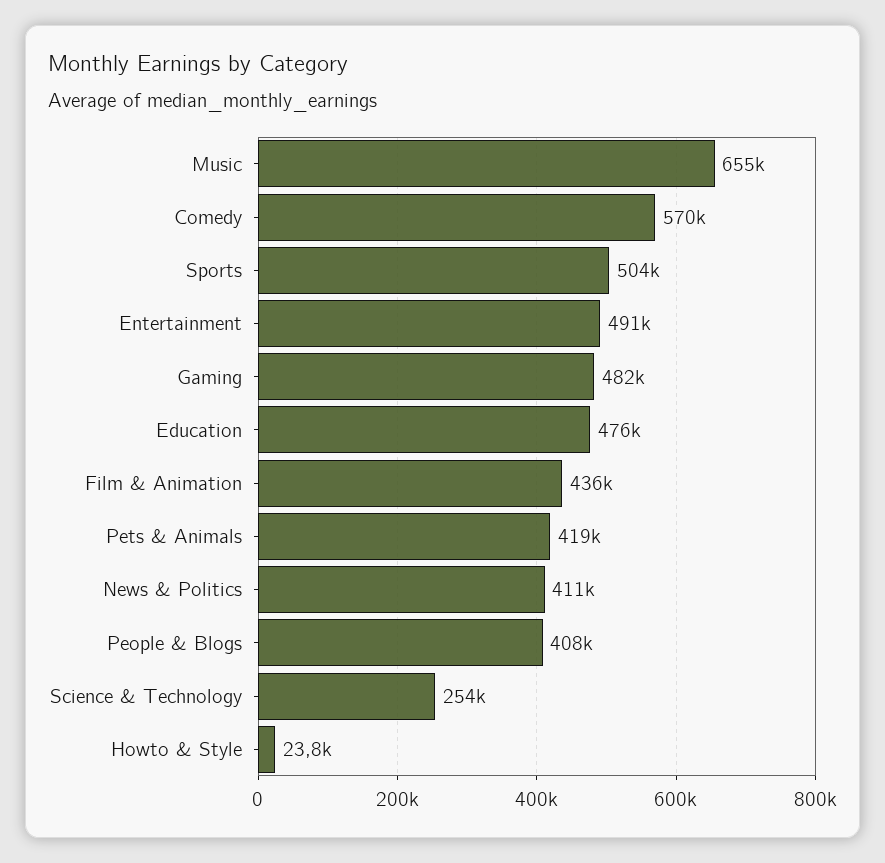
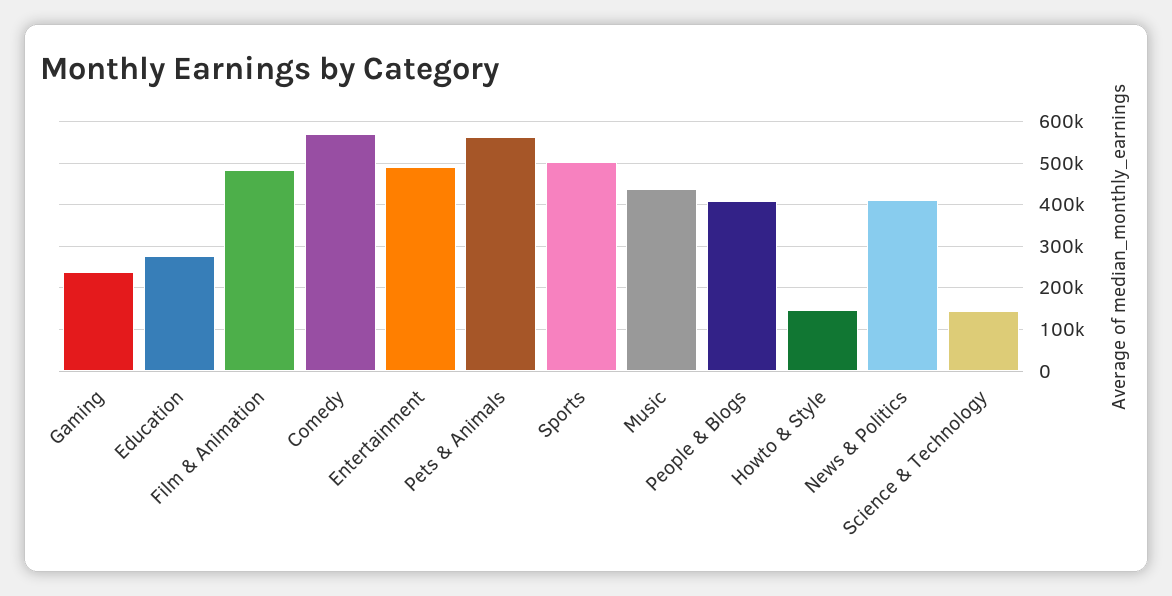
Music: 655000 -> 440000
Gaming: 482000 -> 240000
Education: 476000 -> 280000
Film & Animation: 436000 -> 480000
Pets & Animals: 419000 -> 560000
Science & Technology: 254000 -> 140000
Howto & Style: 23800 -> 140000

